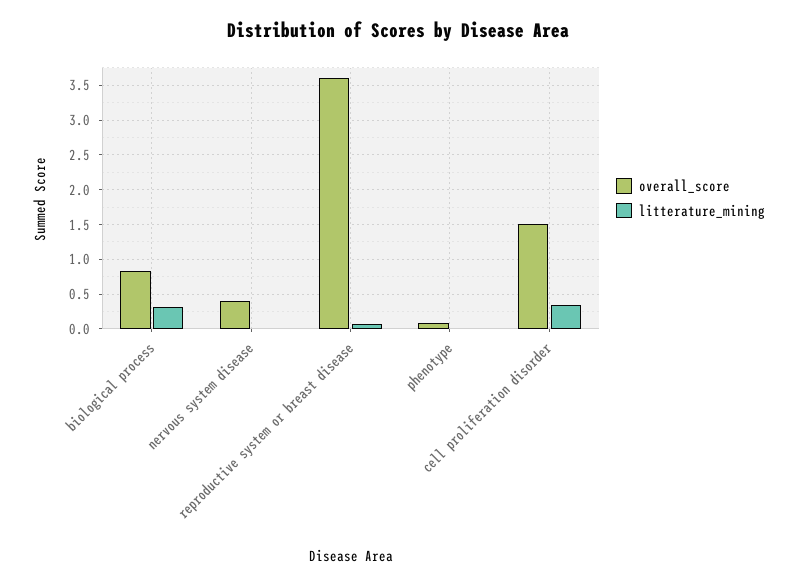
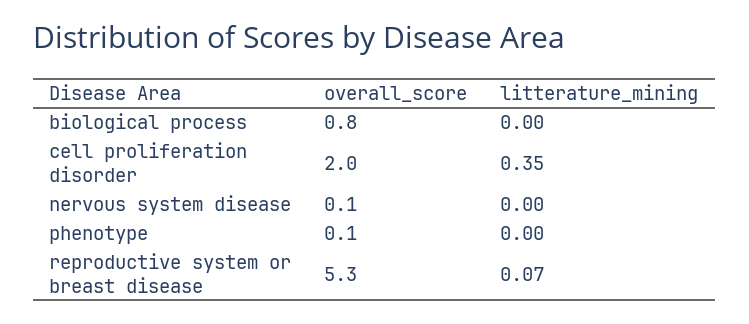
litterature_mining, biological process: 0.3 -> 0
overall_score, nervous system disease: 0.4 -> 0.1
overall_score, reproductive system or breast disease: 3.6 -> 5.3
overall_score, cell proliferation disorder: 1.5 -> 2

